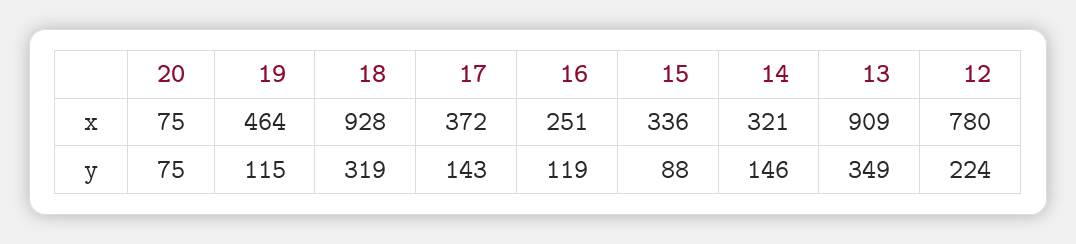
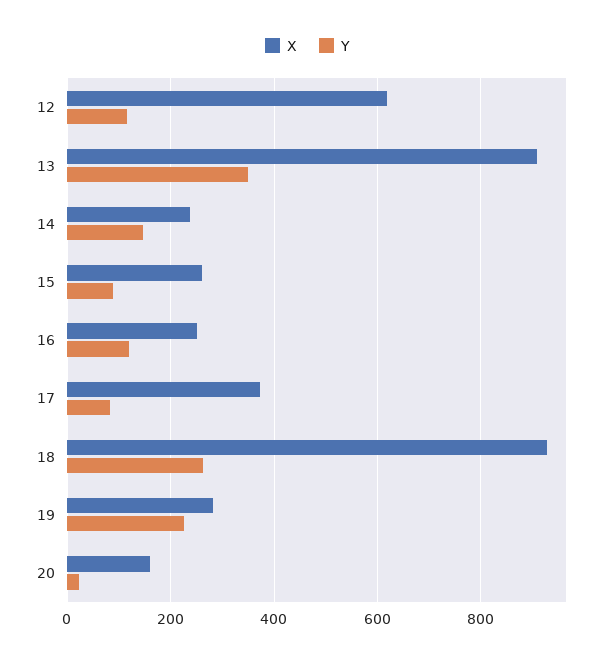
x, 20: 75 -> 160
x, 19: 464 -> 280
x, 15: 336 -> 260
x, 14: 321 -> 240
x, 12: 780 -> 620
y, 20: 75 -> 20
y, 19: 115 -> 220
y, 18: 319 -> 260
y, 17: 143 -> 80
y, 12: 224 -> 120

